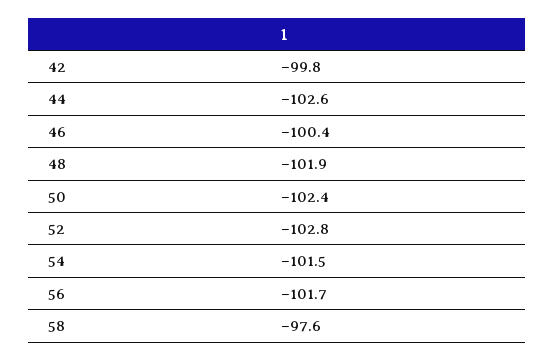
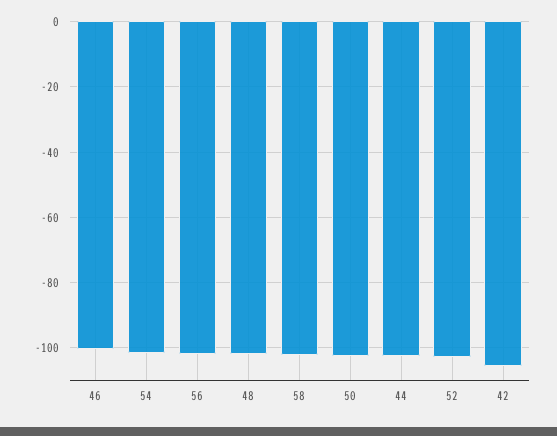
42: -99.8 -> -106
58: -97.6 -> -102

